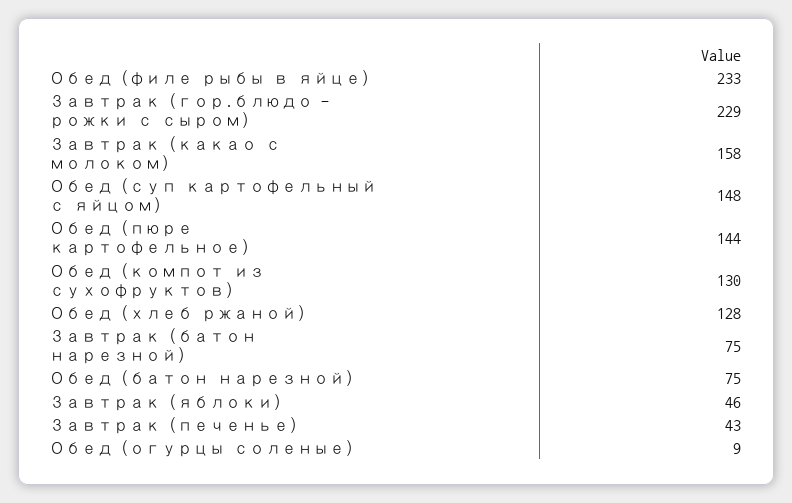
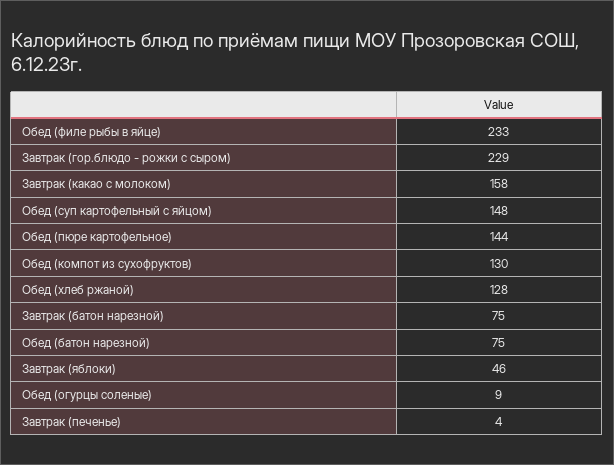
Завтрак (печенье): 43 -> 4

